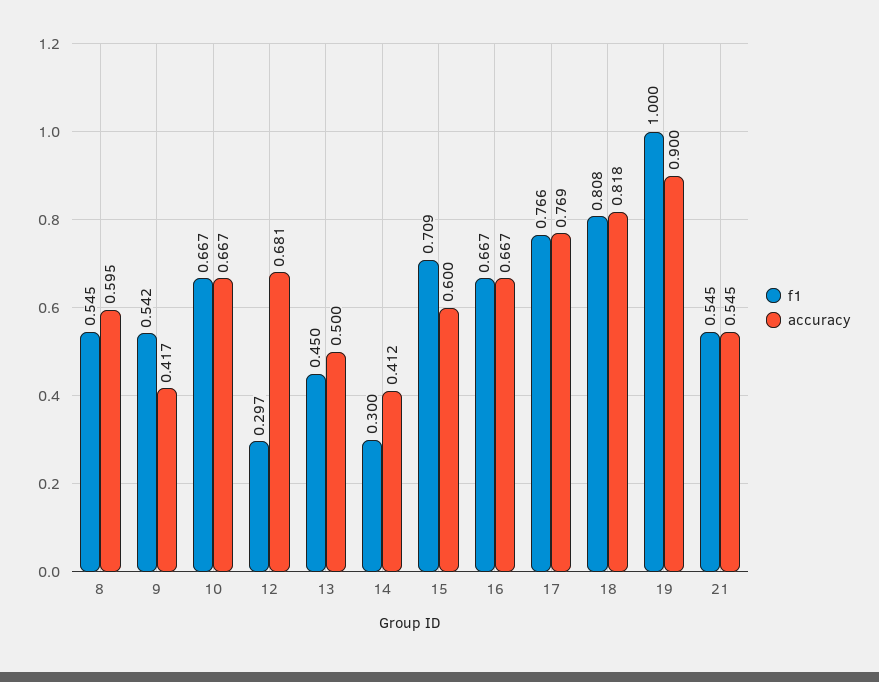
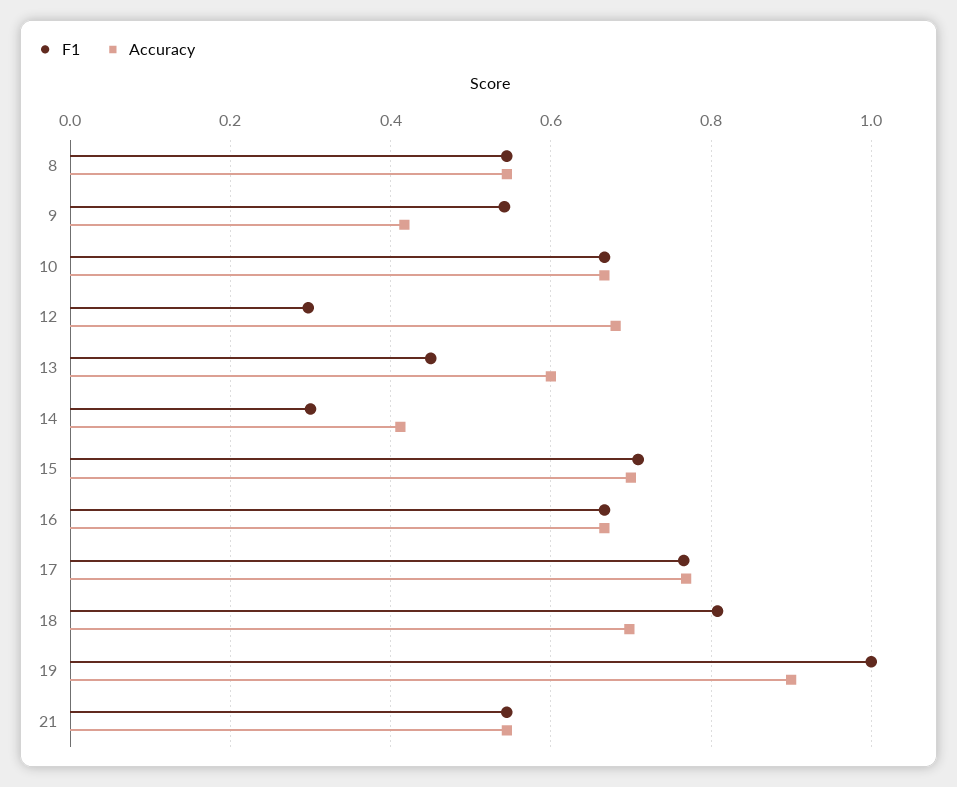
accuracy, 8: 0.595 -> 0.54
accuracy, 13: 0.5 -> 0.6
accuracy, 15: 0.6 -> 0.7
accuracy, 18: 0.818 -> 0.7

